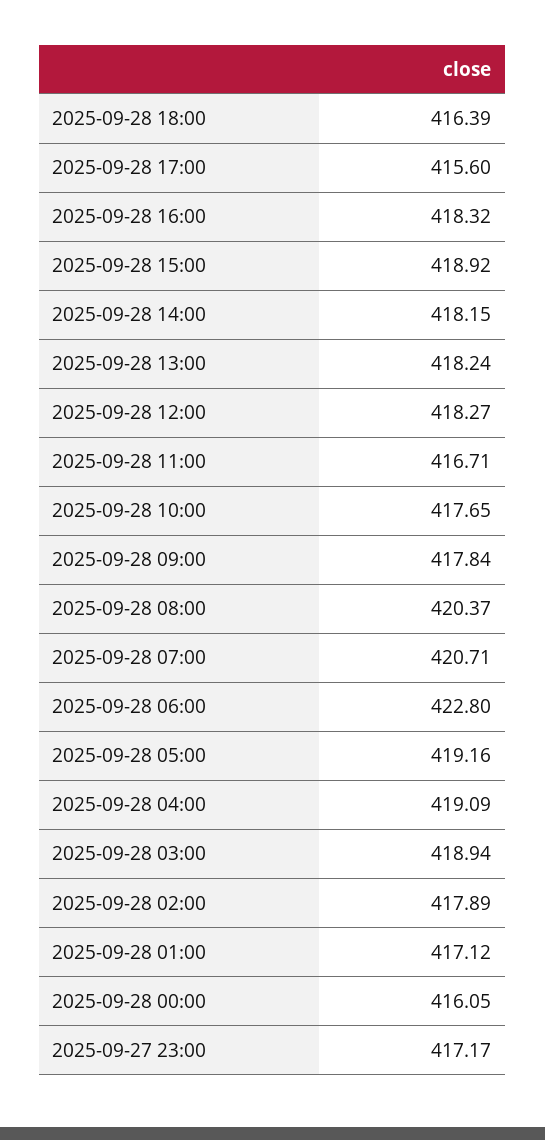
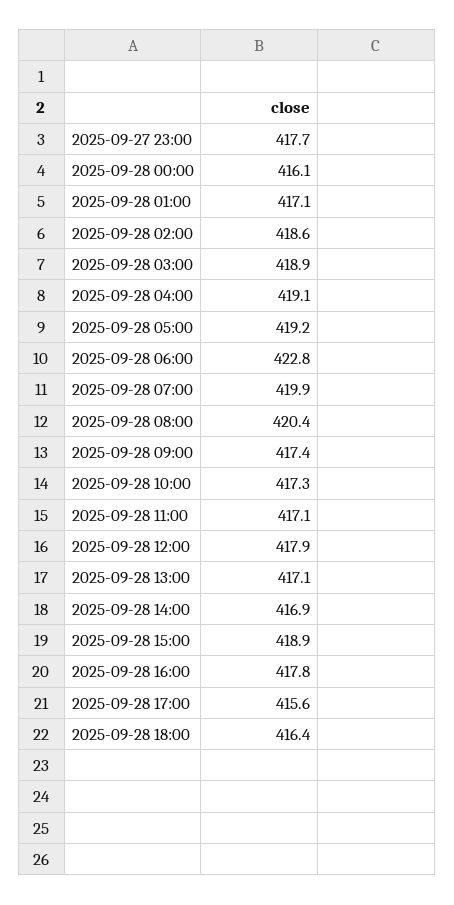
2025-09-28 16:00: 418.32 -> 417.8
2025-09-28 14:00: 418.15 -> 416.9
2025-09-28 13:00: 418.24 -> 417.1
2025-09-28 12:00: 418.27 -> 417.9
2025-09-28 11:00: 416.71 -> 417.1
2025-09-28 10:00: 417.65 -> 417.3
2025-09-28 09:00: 417.84 -> 417.4
2025-09-28 07:00: 420.71 -> 419.9
2025-09-28 02:00: 417.89 -> 418.6
2025-09-27 23:00: 417.17 -> 417.7

